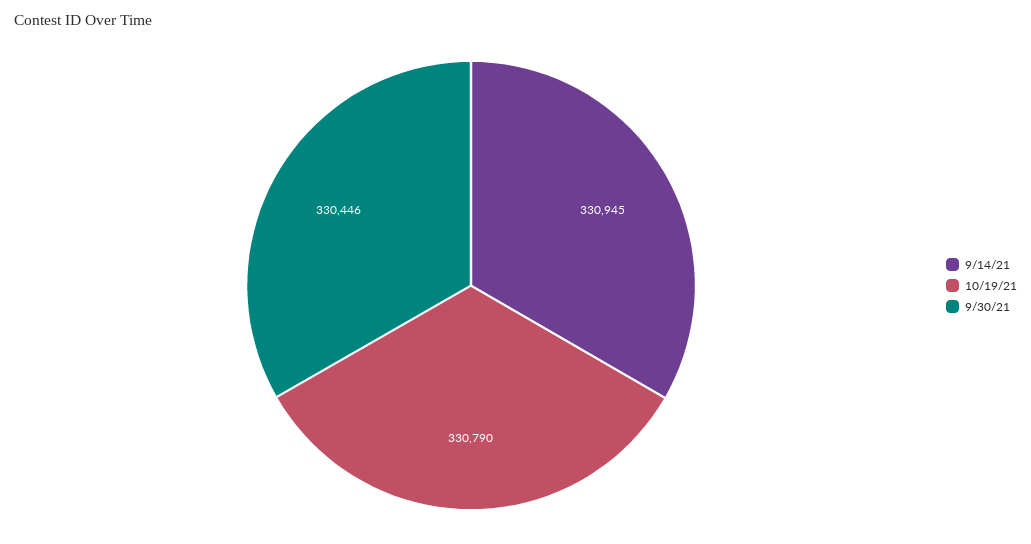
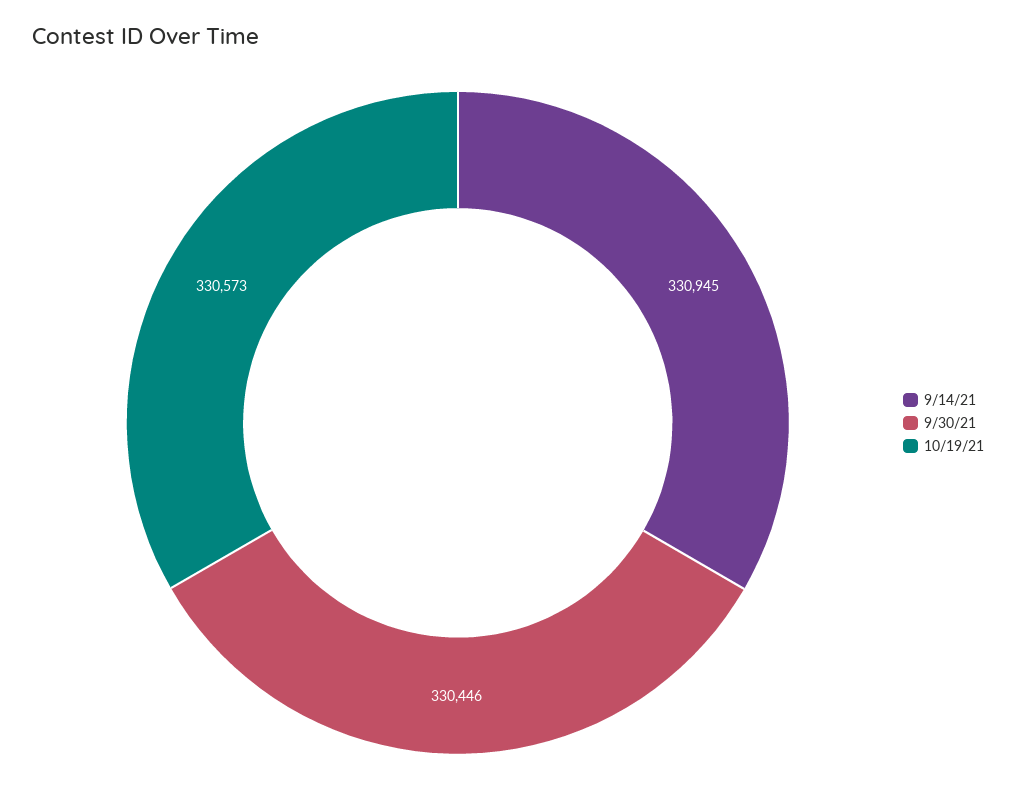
10/19/21: 330790 -> 330573

